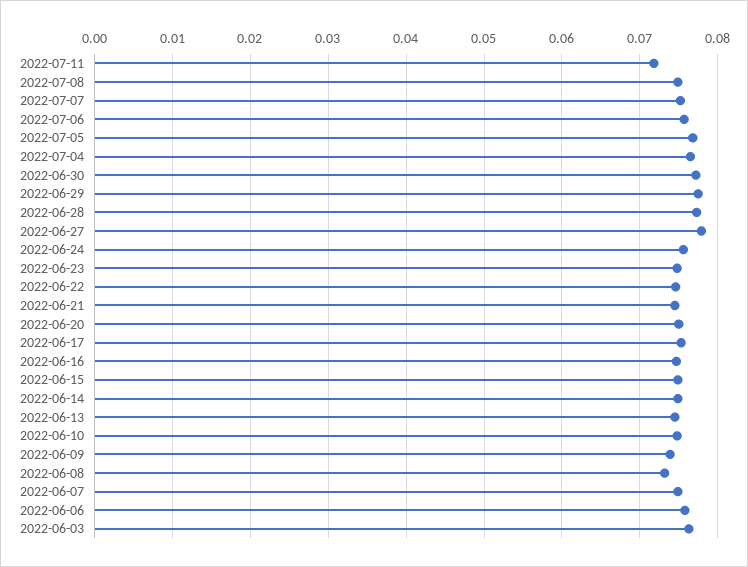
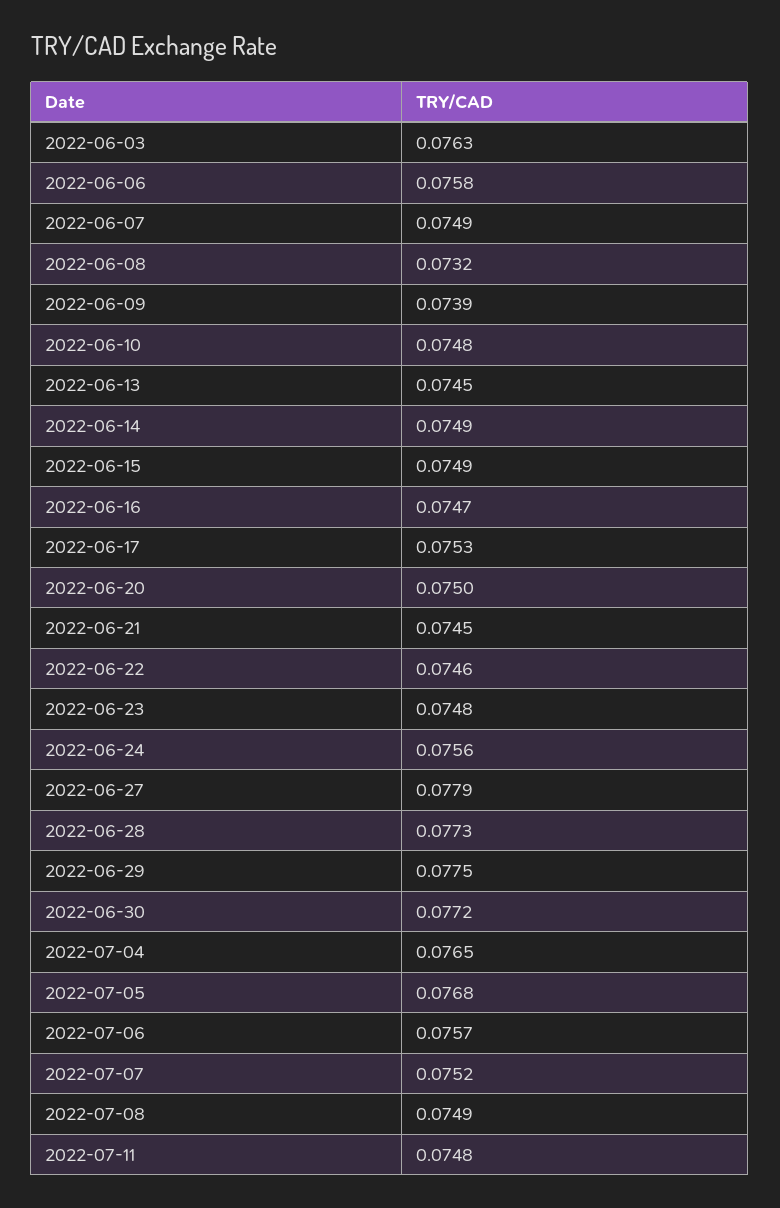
2022-07-11: 0.072 -> 0.0748

